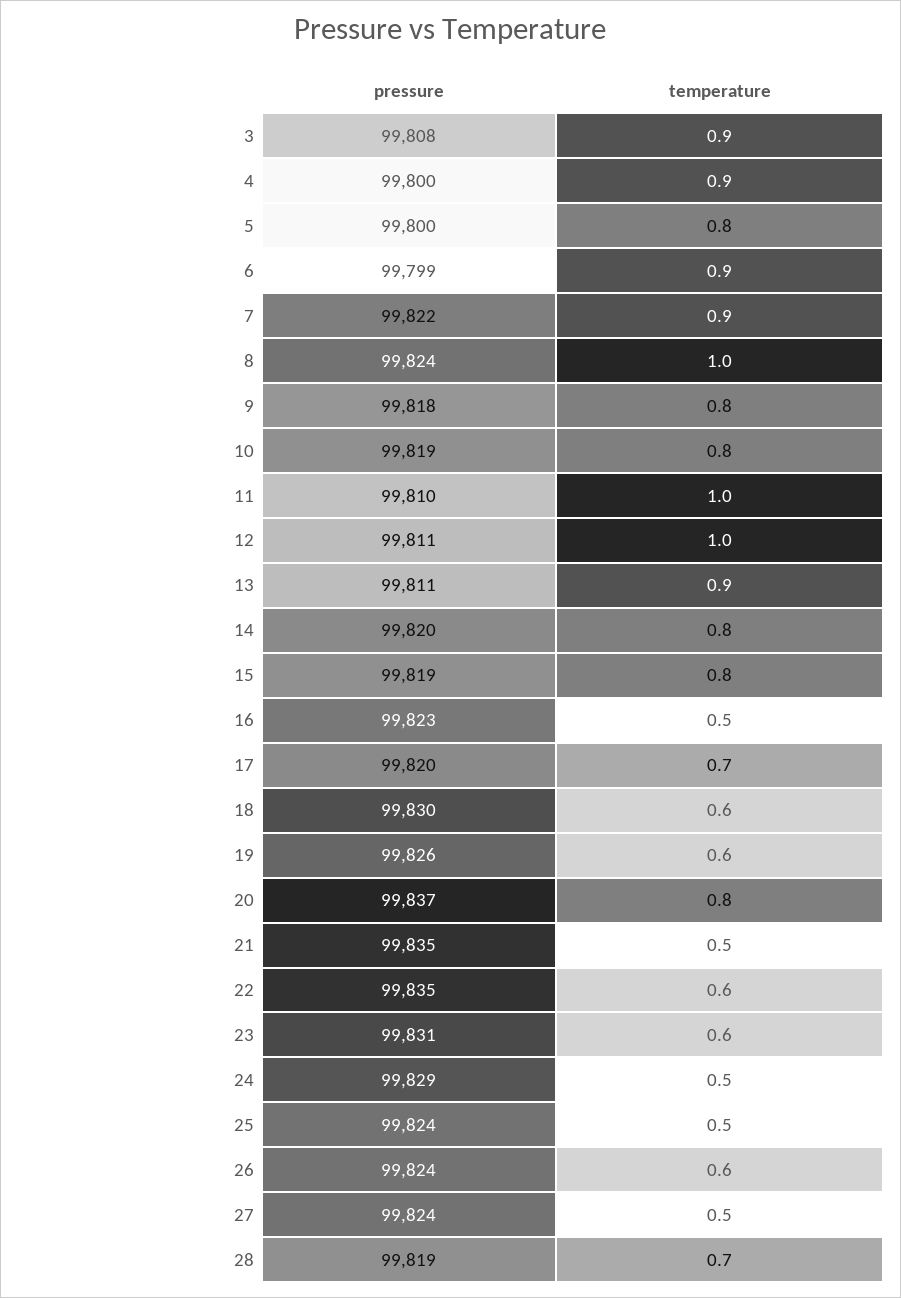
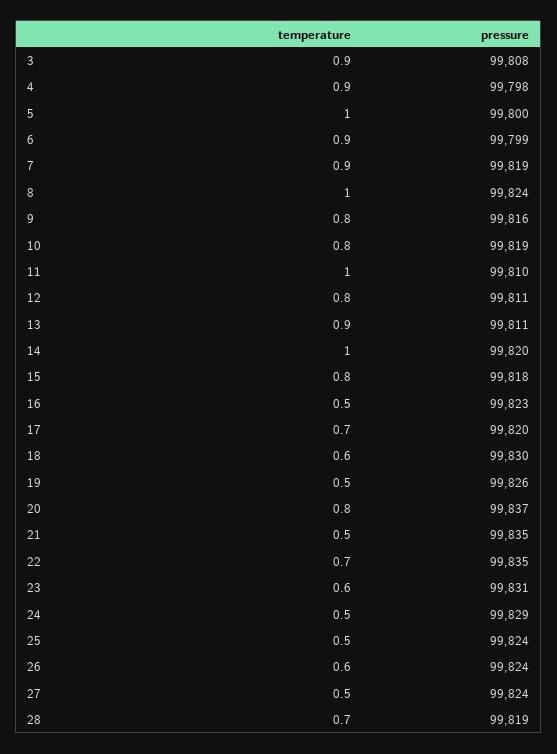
pressure, 4: 99800 -> 99798
temperature, 5: 0.8 -> 1
pressure, 7: 99822 -> 99819
pressure, 9: 99818 -> 99816
temperature, 12: 1 -> 0.8
temperature, 14: 0.8 -> 1
pressure, 15: 99819 -> 99818
temperature, 19: 0.6 -> 0.5
temperature, 22: 0.6 -> 0.7

